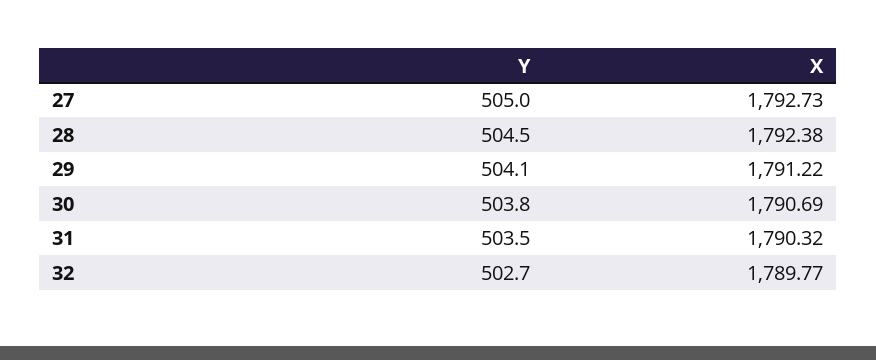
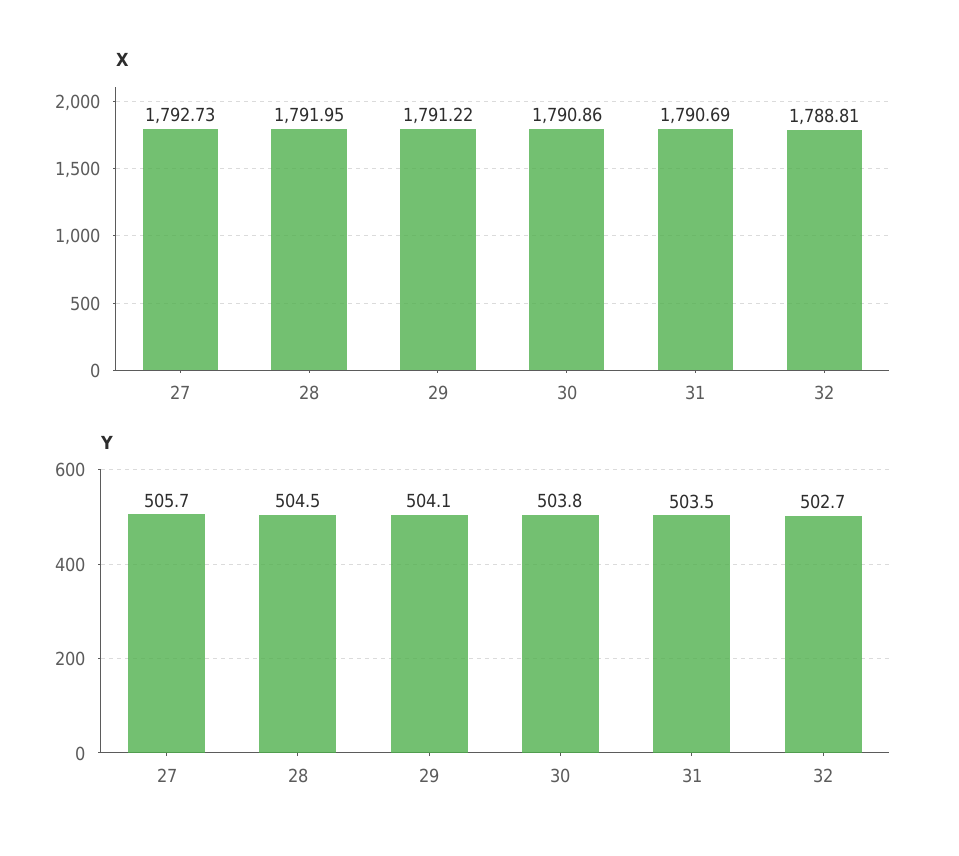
Y, 27: 505 -> 505.7
X, 28: 1792.38 -> 1791.95
X, 30: 1790.69 -> 1790.86
X, 31: 1790.32 -> 1790.69
X, 32: 1789.77 -> 1788.81

